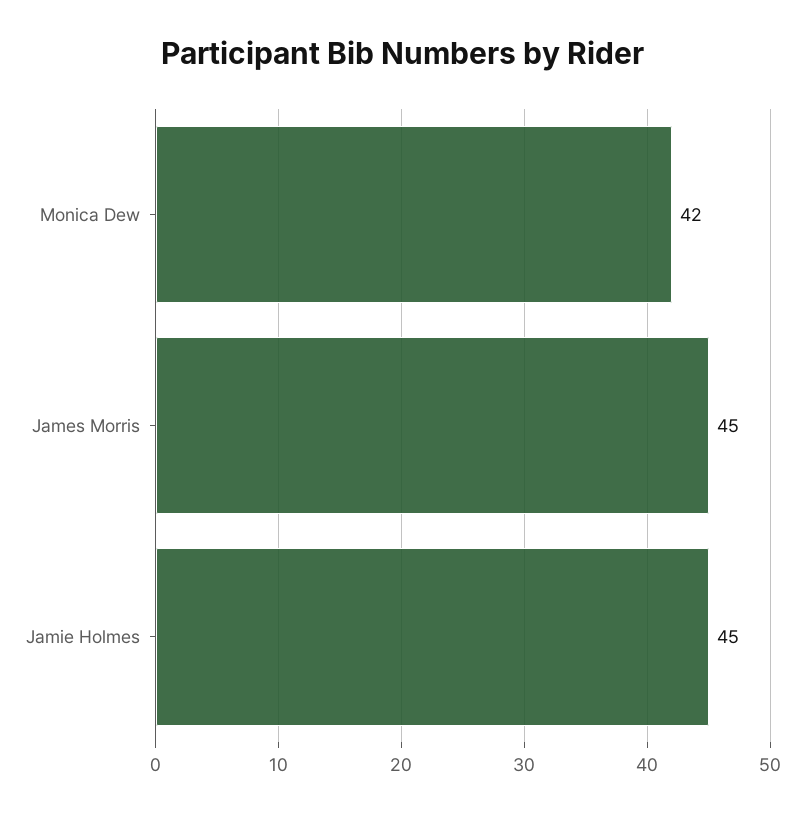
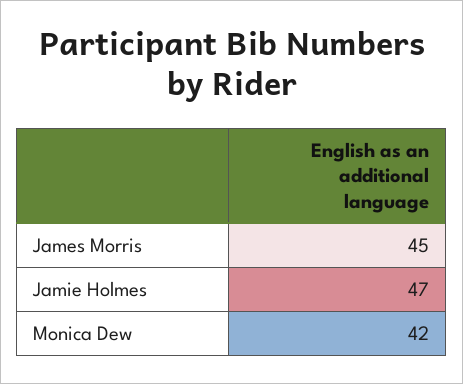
Jamie Holmes: 45 -> 47

